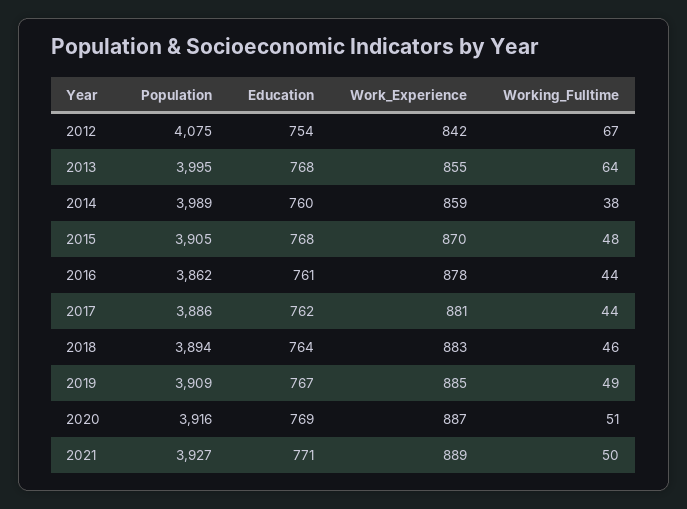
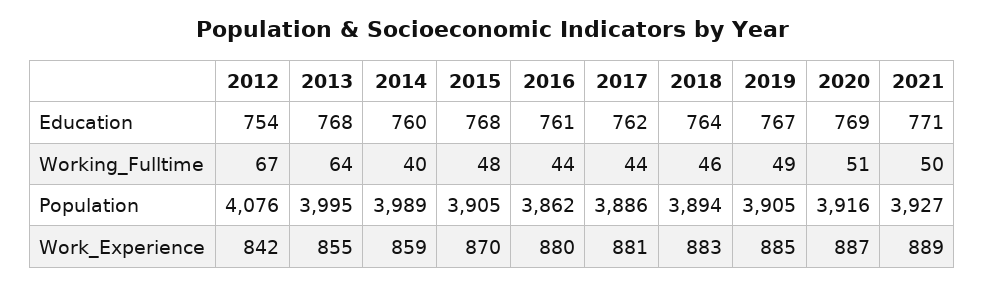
Population, 2012: 4075 -> 4076
Working_Fulltime, 2014: 38 -> 40
Work_Experience, 2016: 878 -> 880
Population, 2019: 3909 -> 3905

